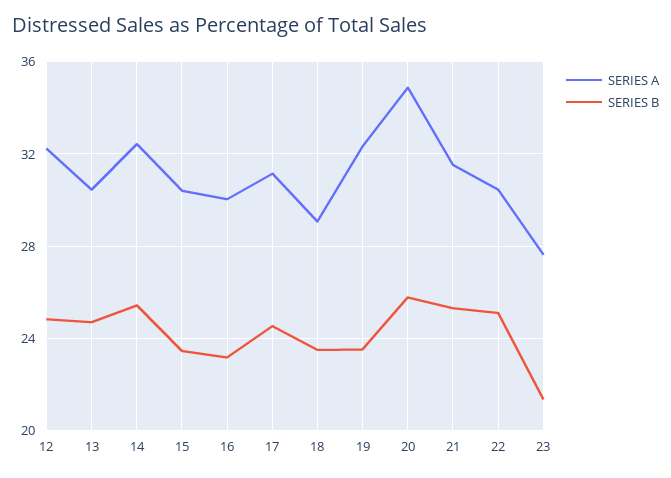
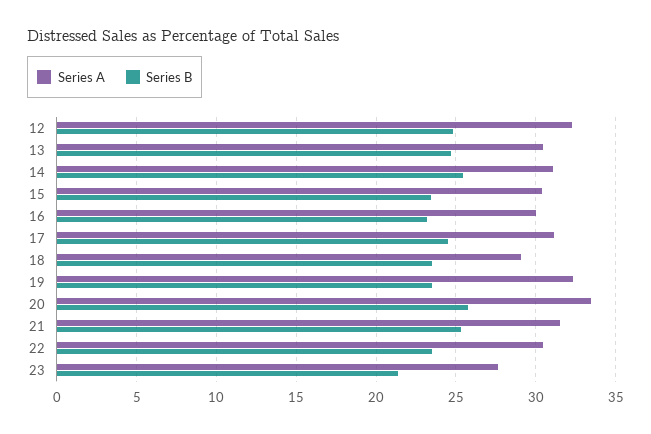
SERIES A, 14: 32.5 -> 31
SERIES A, 20: 35 -> 33.5
SERIES B, 22: 25 -> 23.5

